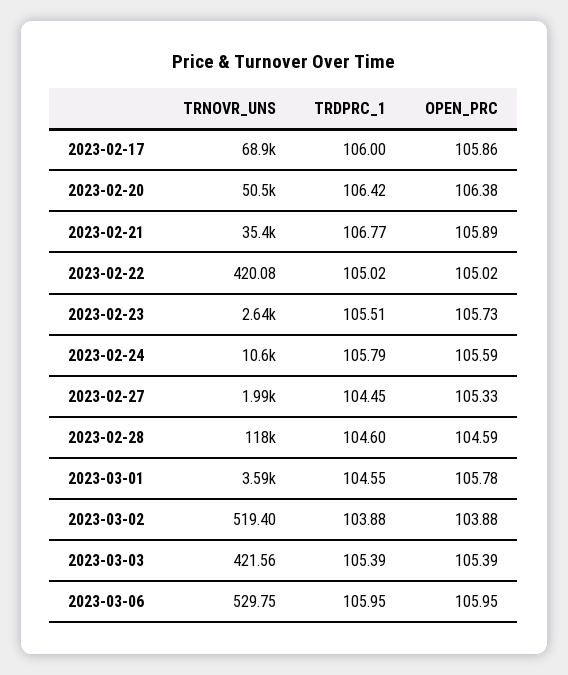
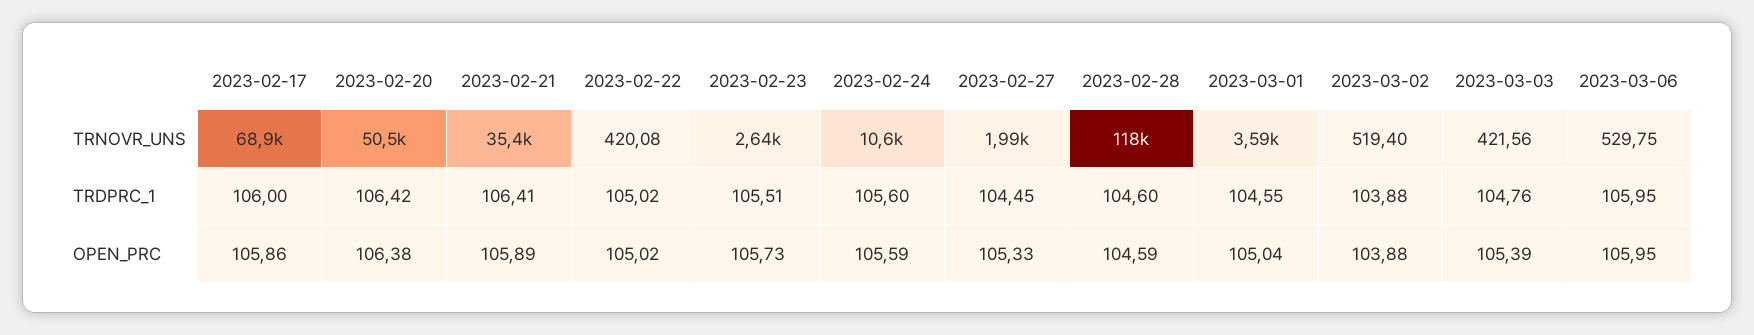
TRDPRC_1, 2023-02-21: 106.77 -> 106.41
TRDPRC_1, 2023-02-24: 105.79 -> 105.6
OPEN_PRC, 2023-03-01: 105.78 -> 105.04
TRDPRC_1, 2023-03-03: 105.39 -> 104.76

